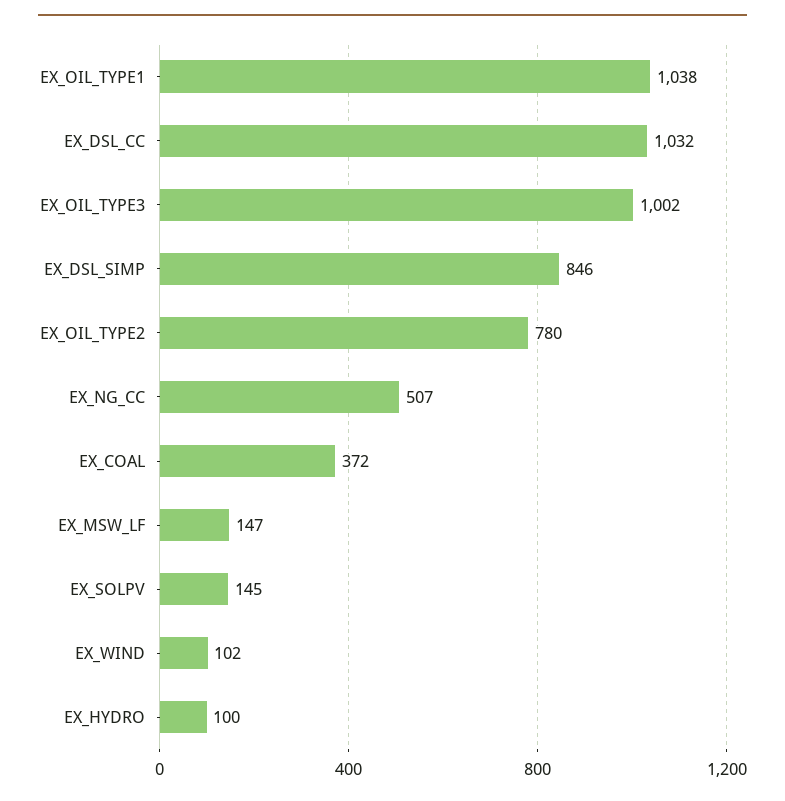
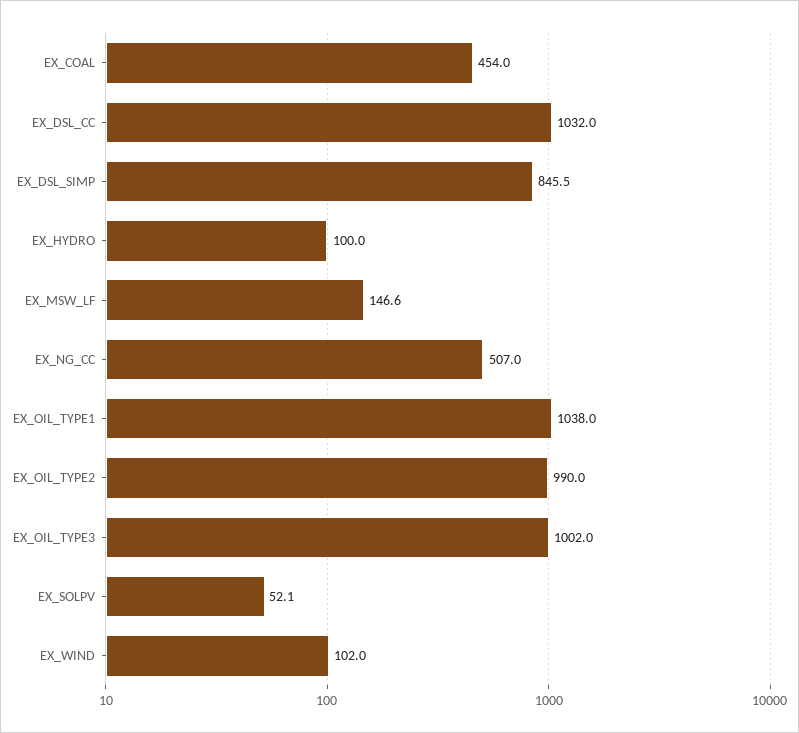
EX_OIL_TYPE2: 780 -> 990
EX_COAL: 372 -> 454
EX_SOLPV: 145 -> 52.1

